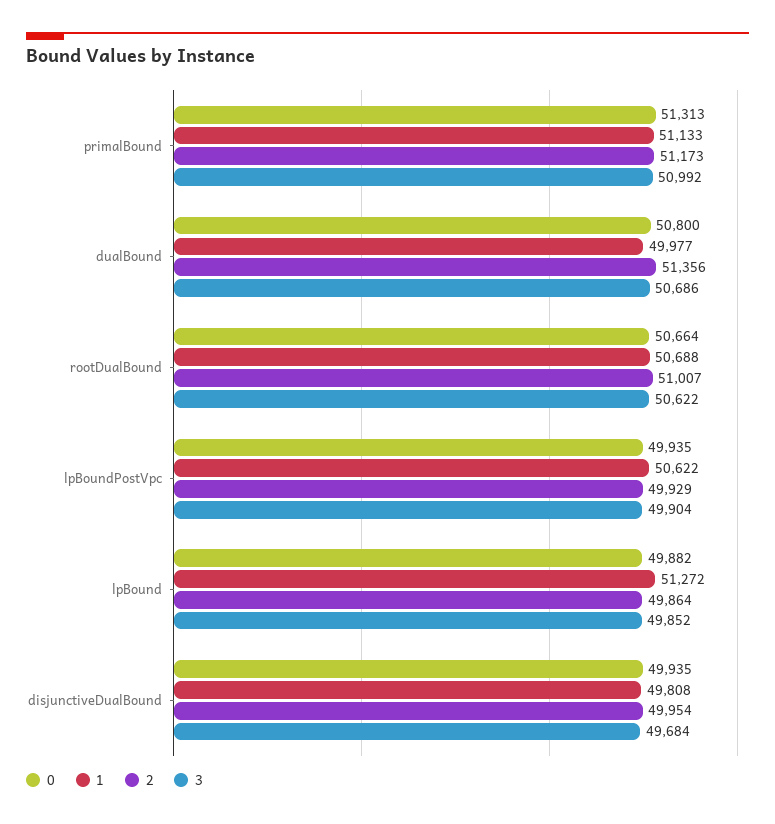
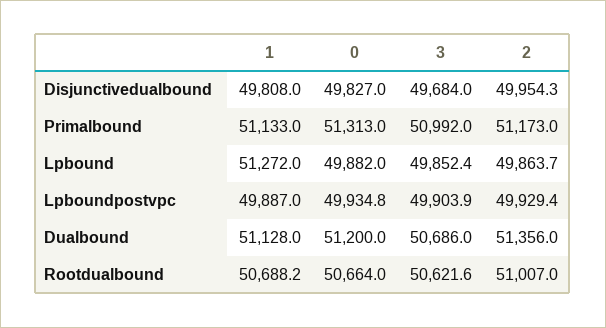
0, dualBound: 50800 -> 51200
1, dualBound: 49977 -> 51128
1, lpBoundPostVpc: 50622 -> 49887
0, disjunctiveDualBound: 49935 -> 49827

